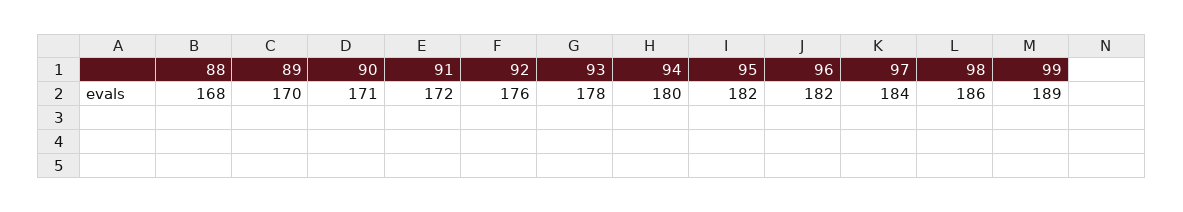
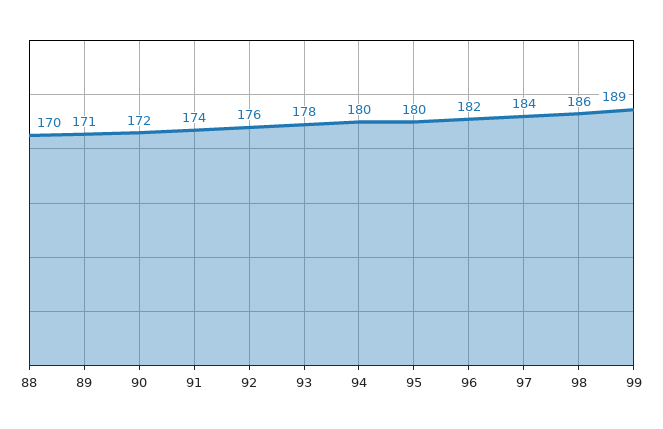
88: 168 -> 170
89: 170 -> 171
90: 171 -> 172
91: 172 -> 174
95: 182 -> 180

